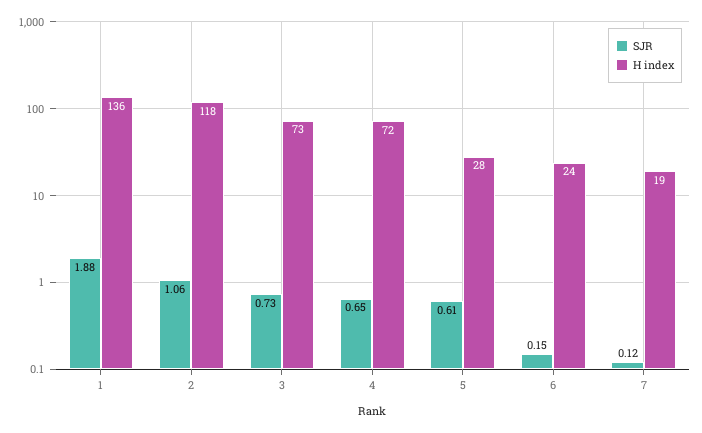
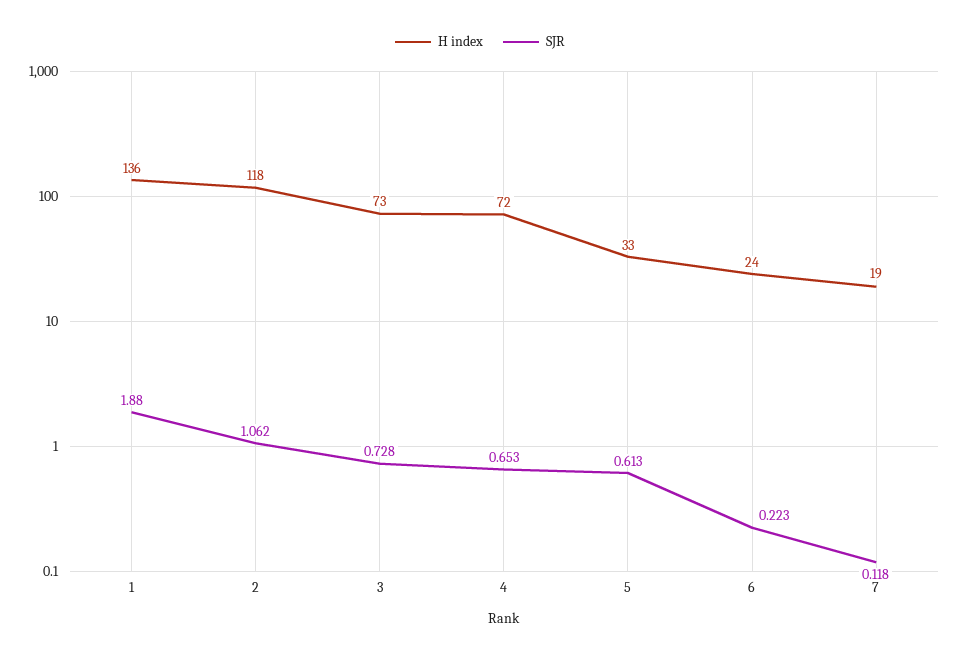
H index, 5: 28 -> 33
SJR, 6: 0.15 -> 0.223

